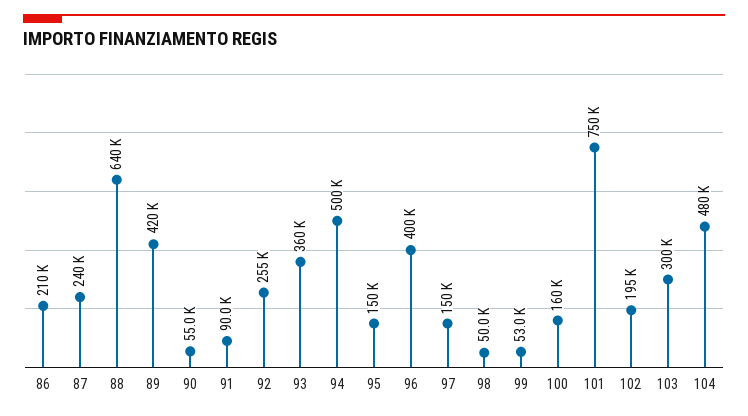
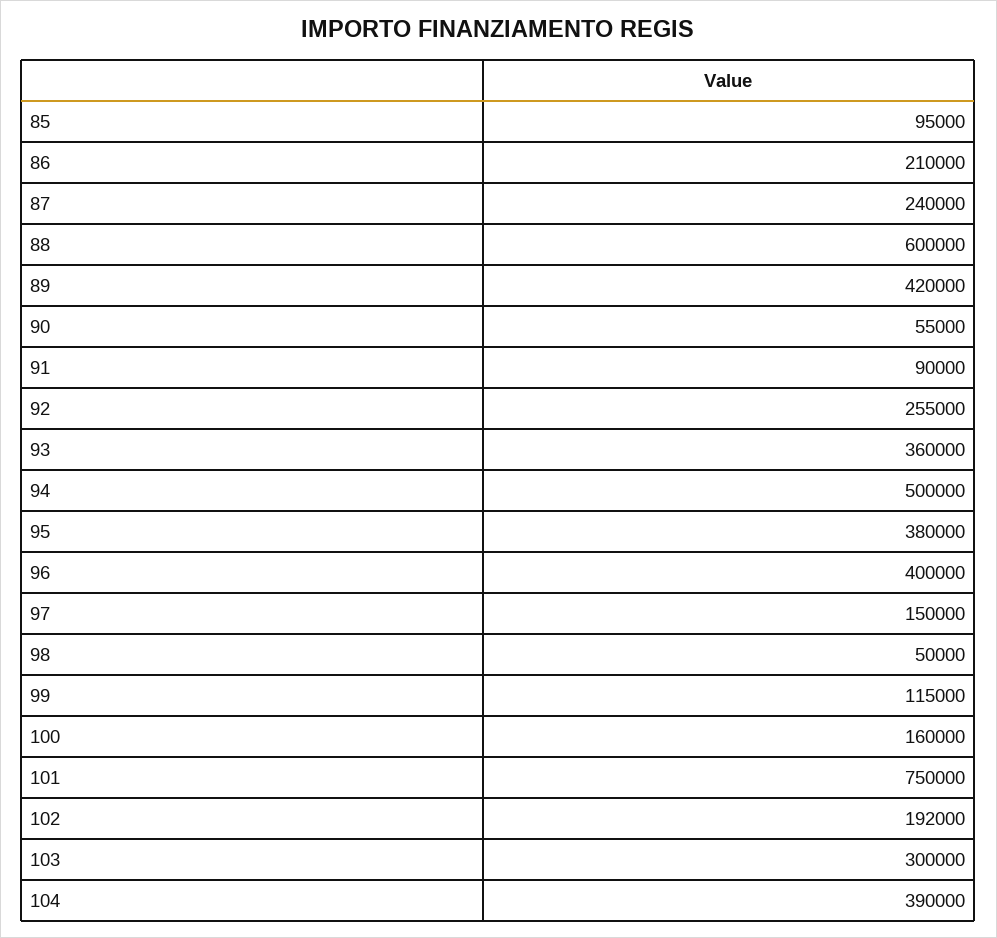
88: 640000 -> 600000
95: 150000 -> 380000
99: 53000 -> 115000
102: 195000 -> 192000
104: 480000 -> 390000
85: none -> 95000

